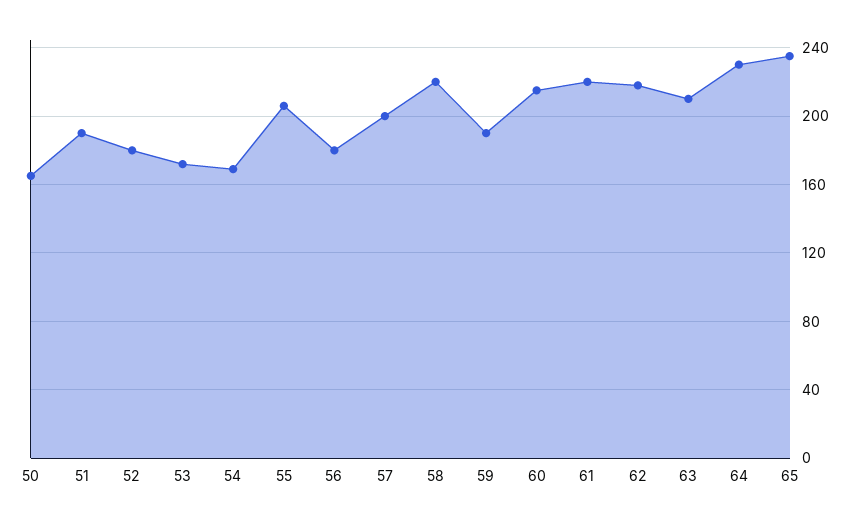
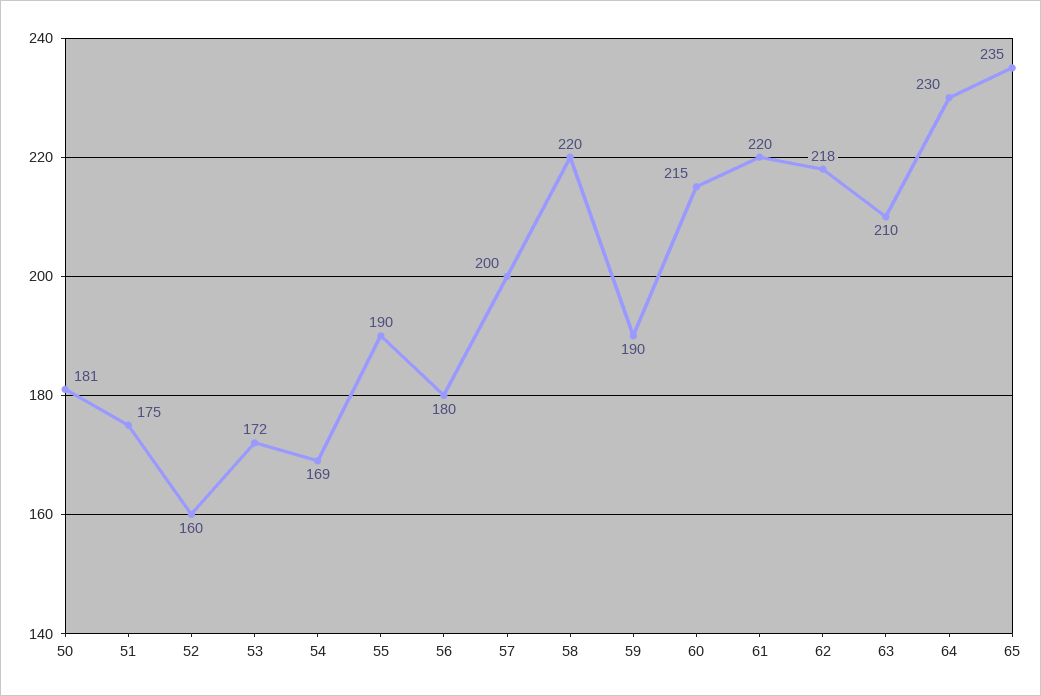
50: 165 -> 181
51: 190 -> 175
52: 180 -> 160
55: 205 -> 190

